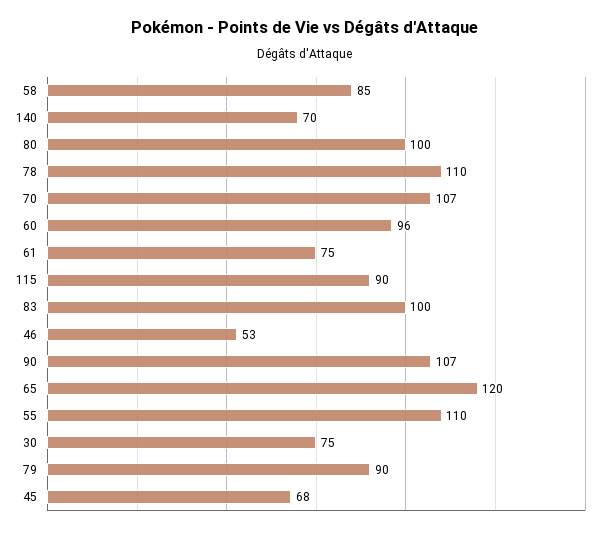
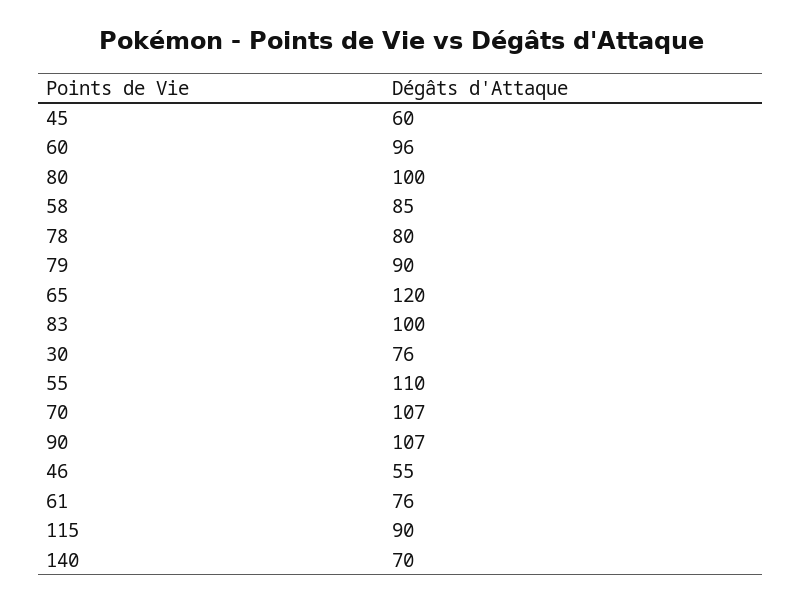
78: 110 -> 80
61: 75 -> 76
46: 53 -> 55
30: 75 -> 76
45: 68 -> 60

